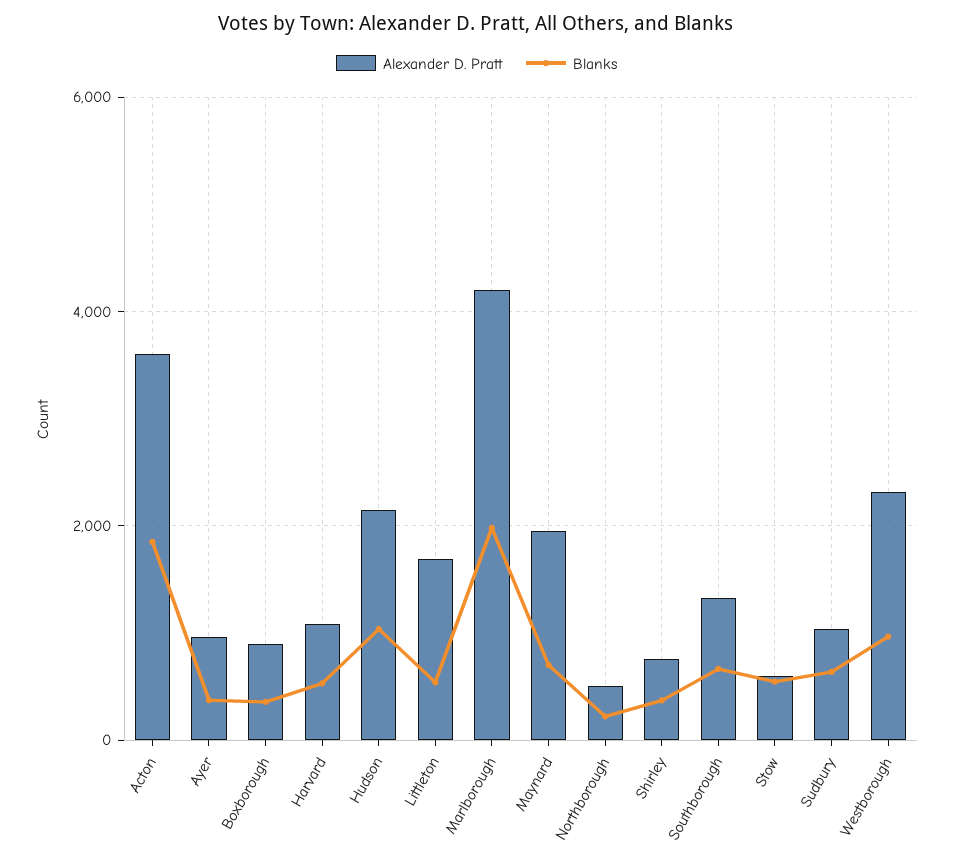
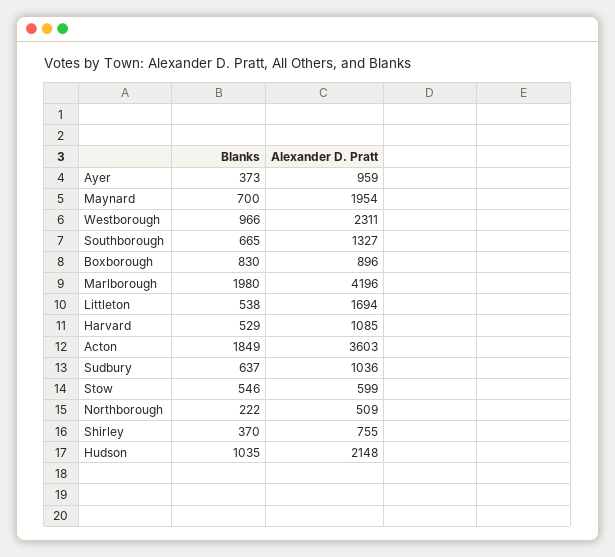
Blanks, Boxborough: 400 -> 830

